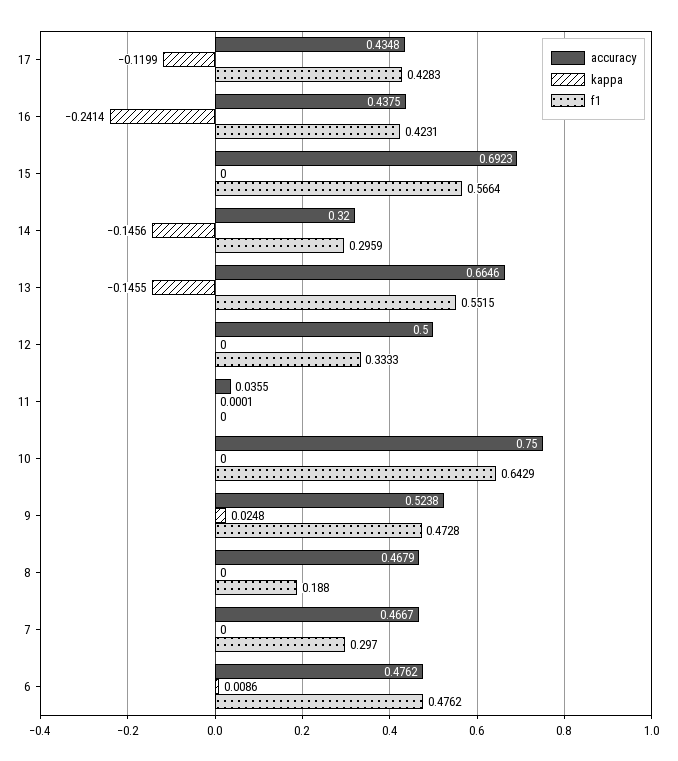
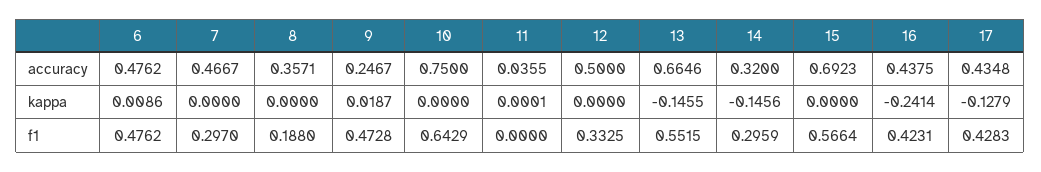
kappa, 17: -0.1199 -> -0.1279
f1, 12: 0.3333 -> 0.3325
accuracy, 9: 0.5238 -> 0.2467
kappa, 9: 0.0248 -> 0.0187
accuracy, 8: 0.4679 -> 0.3571

